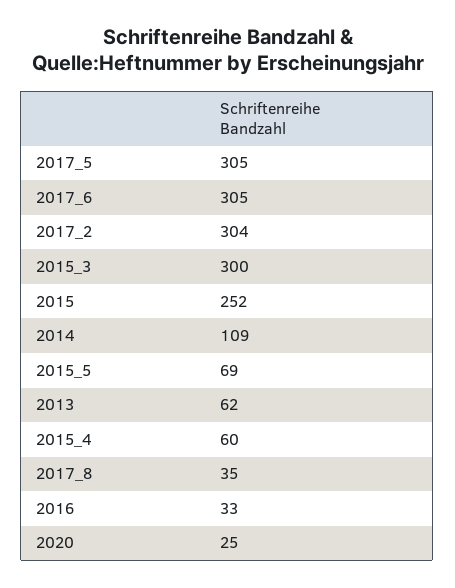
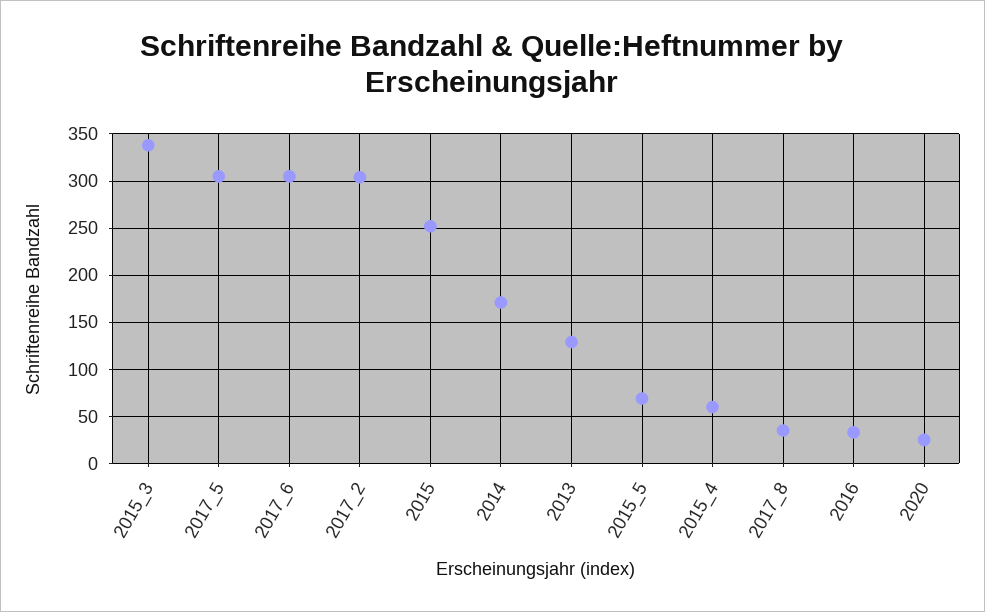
2015_3: 300 -> 340
2014: 109 -> 170
2013: 62 -> 130

